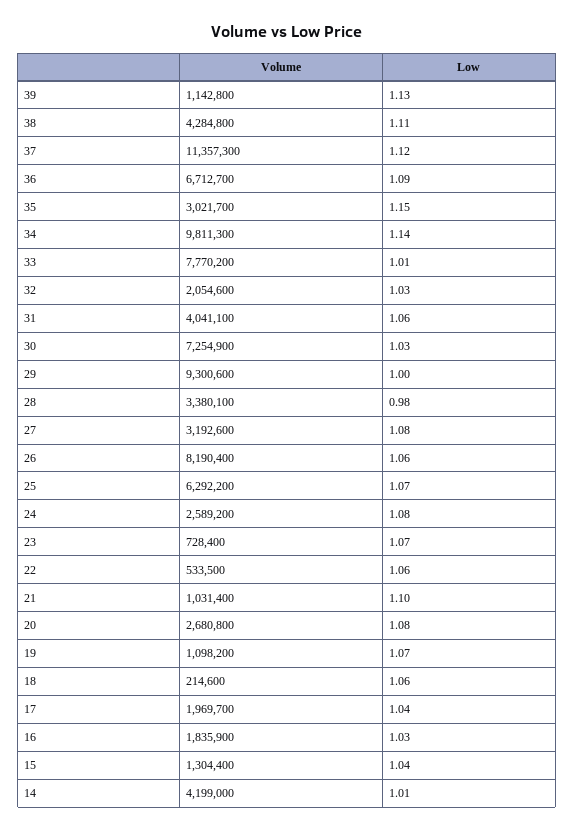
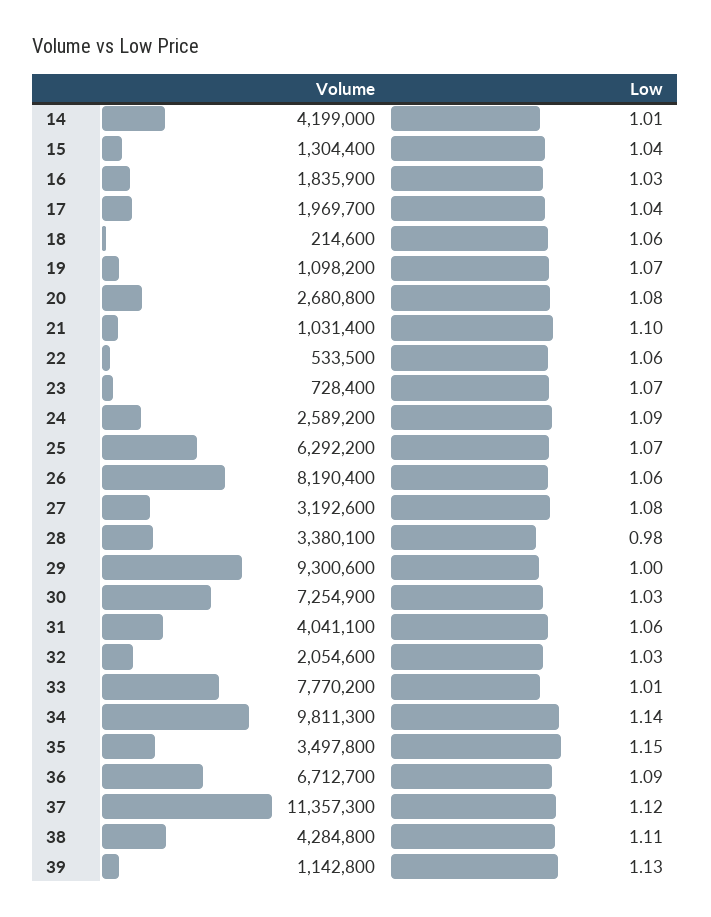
Volume, 35: 3021700 -> 3497800
Low, 24: 1.08 -> 1.09

